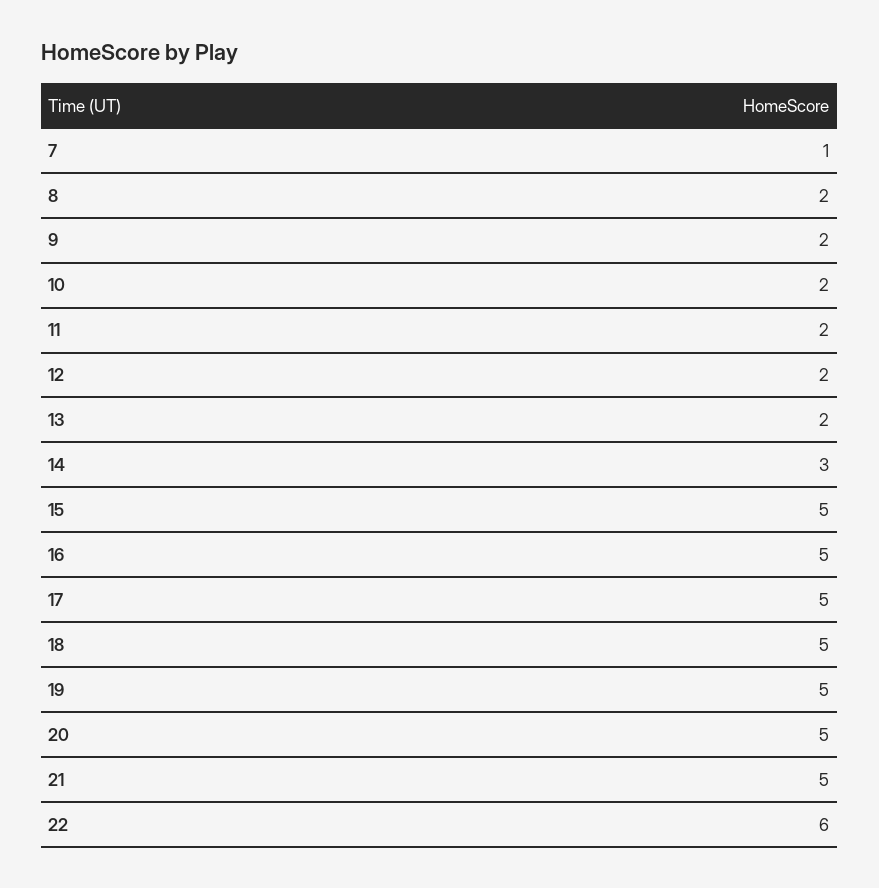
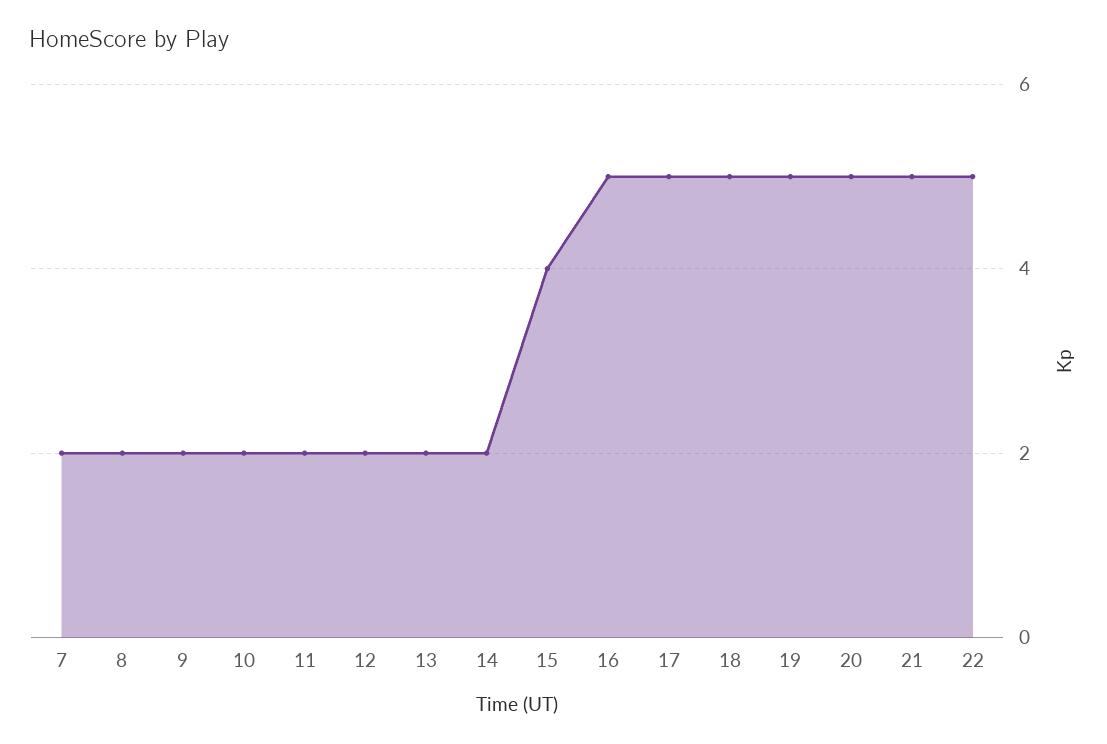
7: 1 -> 2
14: 3 -> 2
15: 5 -> 4
22: 6 -> 5

